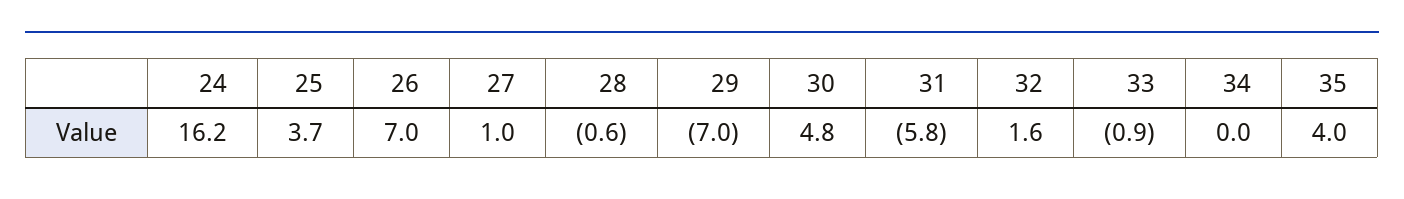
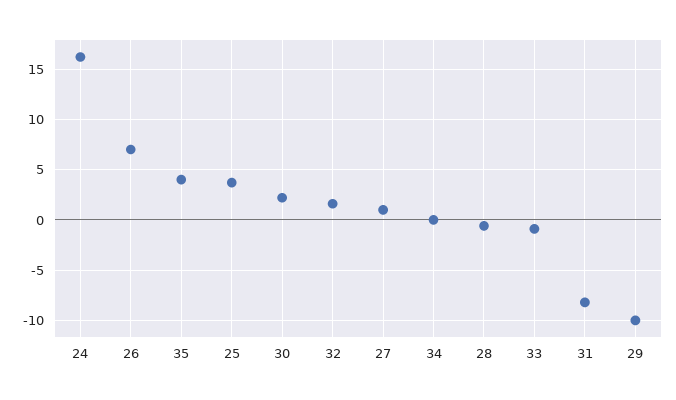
29: -7 -> -10
30: 4.8 -> 2
31: -5.8 -> -8

